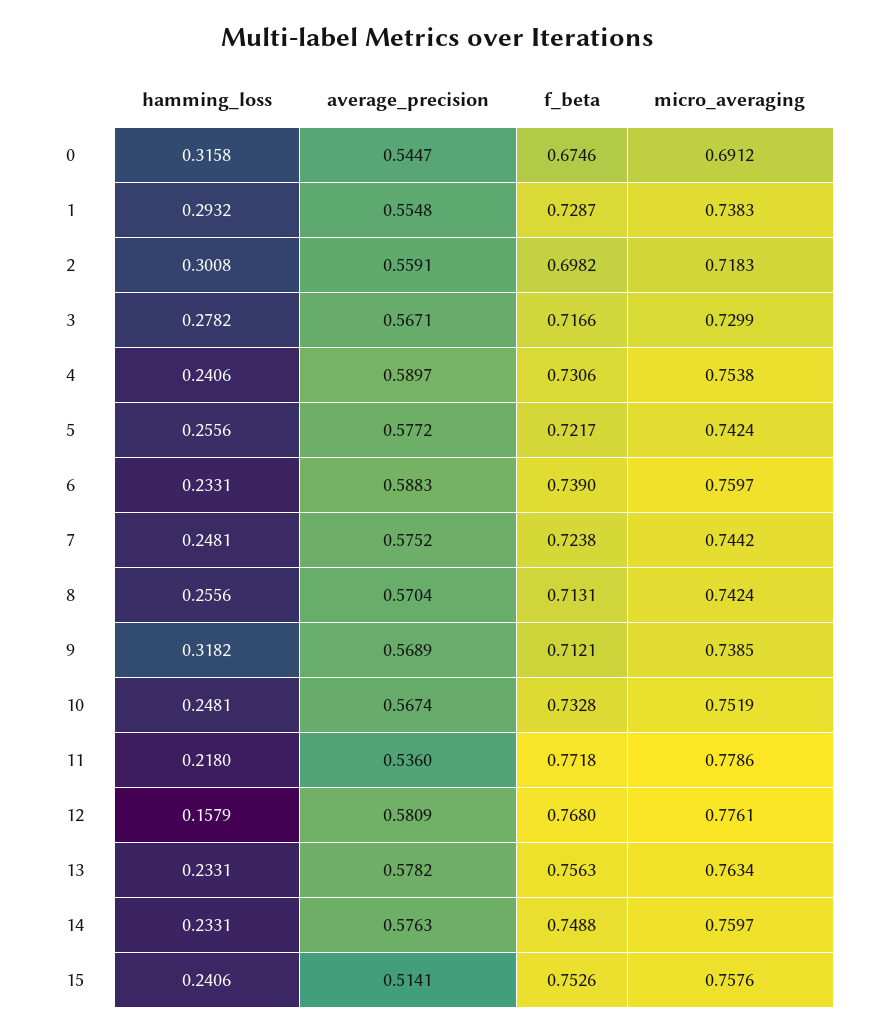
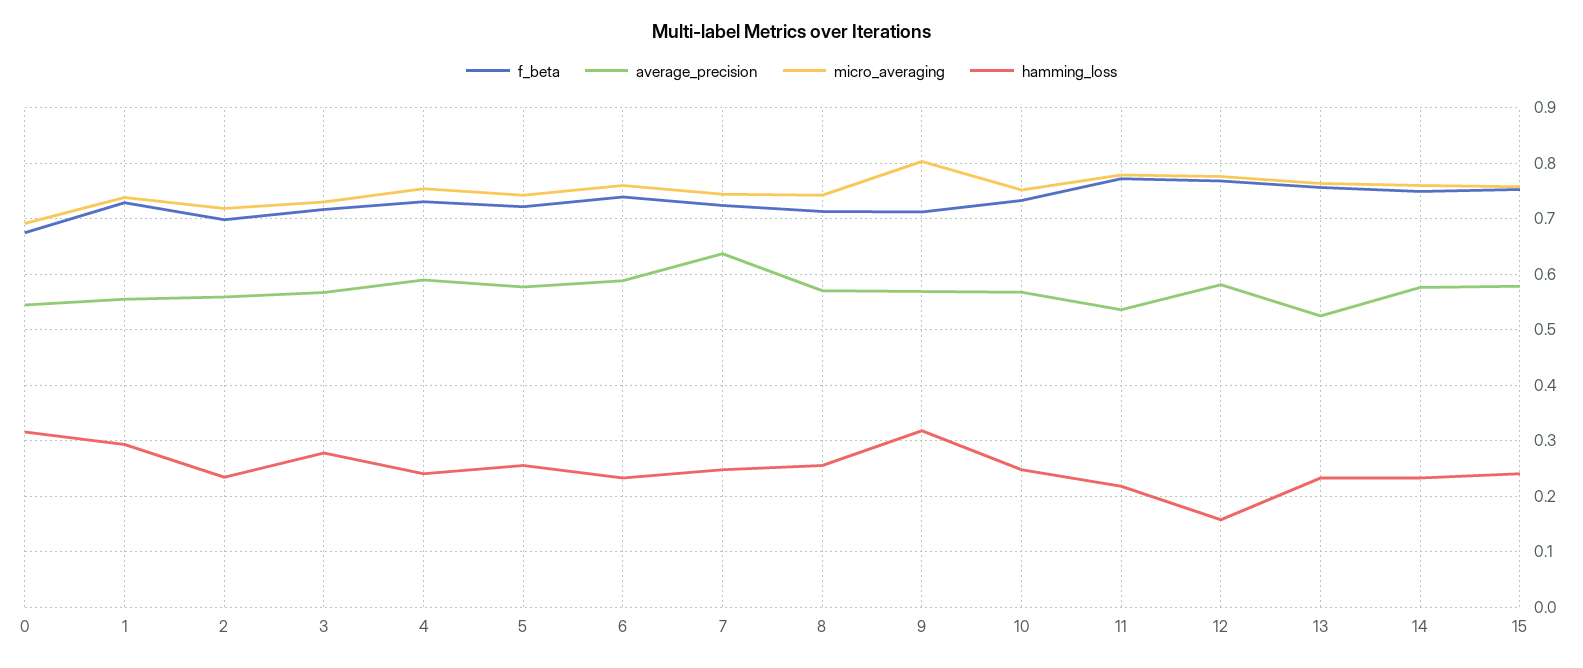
hamming_loss, 2: 0.3008 -> 0.24
average_precision, 7: 0.5752 -> 0.64
micro_averaging, 9: 0.7385 -> 0.8
average_precision, 13: 0.5782 -> 0.52
average_precision, 15: 0.5141 -> 0.58

